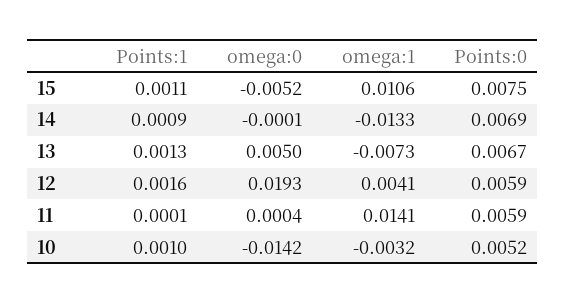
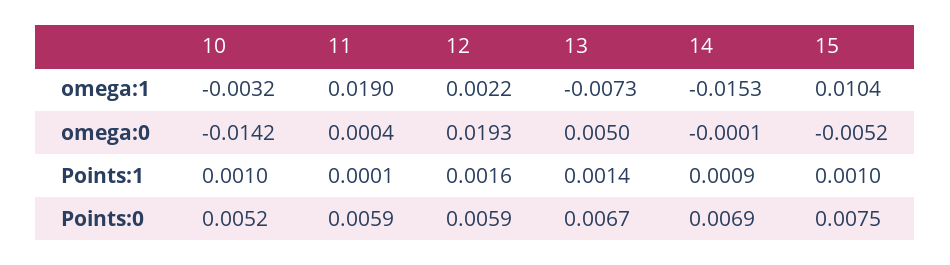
Points:1, 15: 0.0011 -> 0.001
omega:1, 15: 0.0106 -> 0.0104
omega:1, 14: -0.0133 -> -0.0153
Points:1, 13: 0.0013 -> 0.0014
omega:1, 12: 0.0041 -> 0.0022
omega:1, 11: 0.0141 -> 0.019

